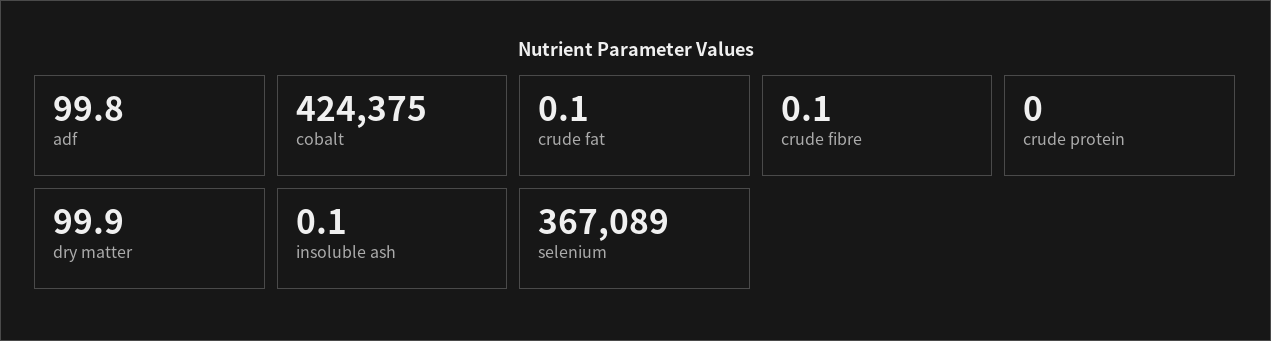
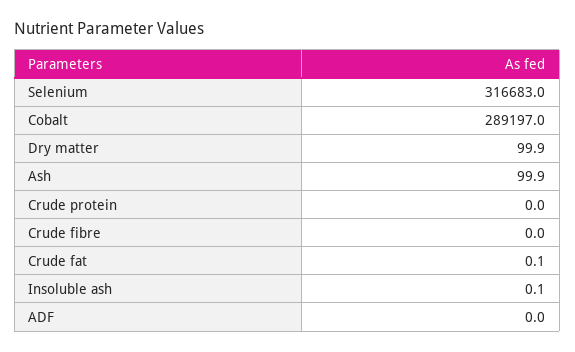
adf: 99.8 -> 0
cobalt: 424375 -> 289197
crude fibre: 0.1 -> 0
selenium: 367089 -> 316683
Ash: none -> 99.9

